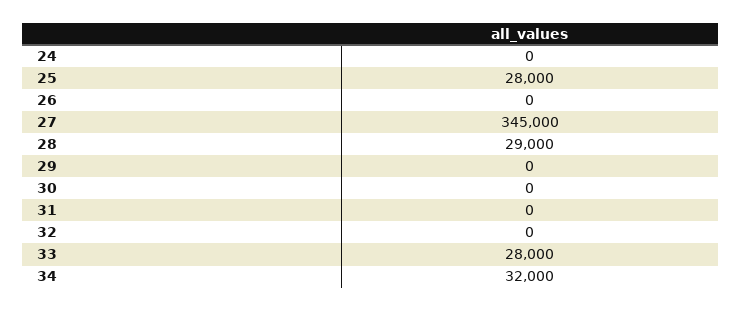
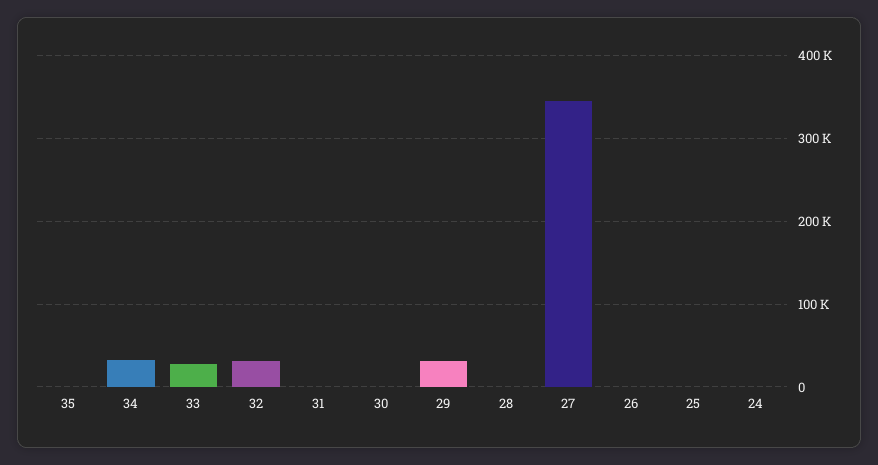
25: 28000 -> 0
28: 29000 -> 0
29: 0 -> 30000
32: 0 -> 30000
35: none -> 0

